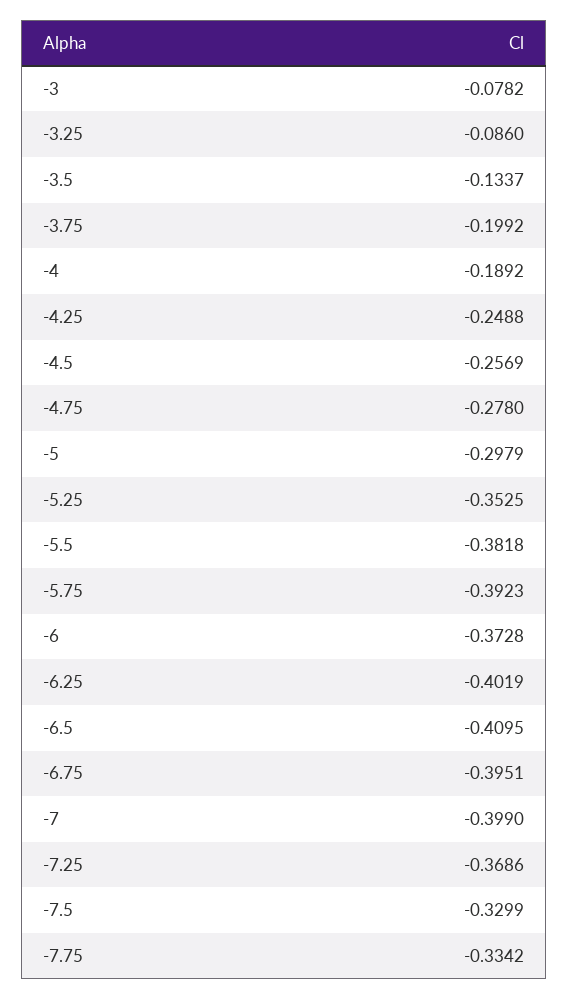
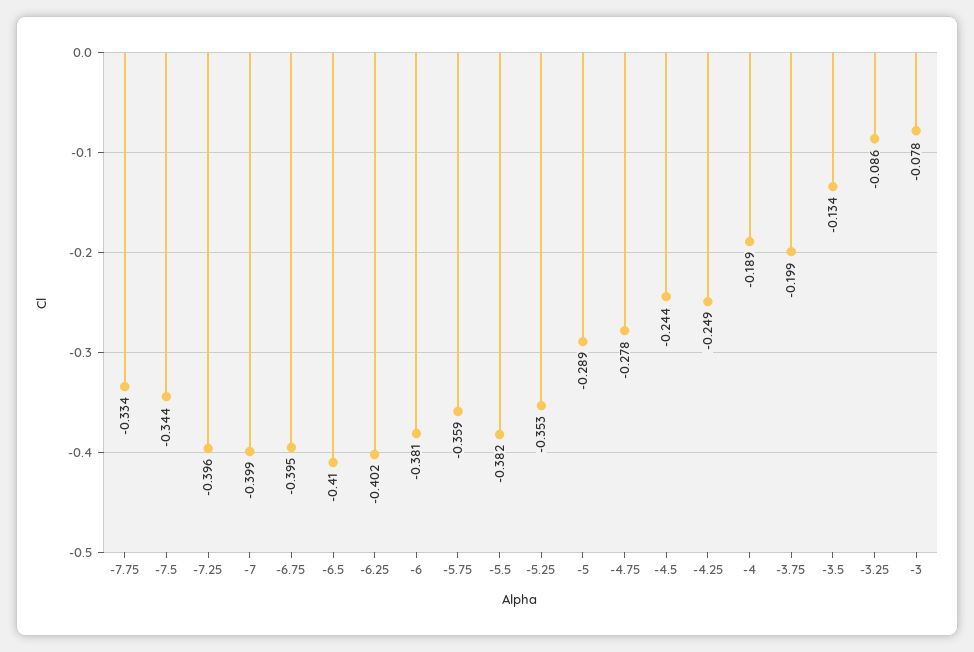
-4.5: -0.2569 -> -0.244
-5: -0.2979 -> -0.289
-5.75: -0.3923 -> -0.359
-6: -0.3728 -> -0.381
-7.25: -0.3686 -> -0.396
-7.5: -0.3299 -> -0.344

